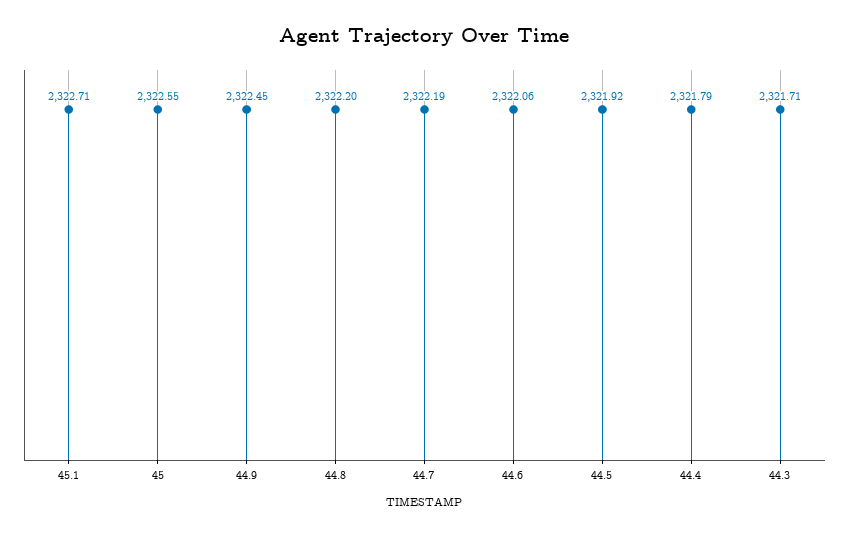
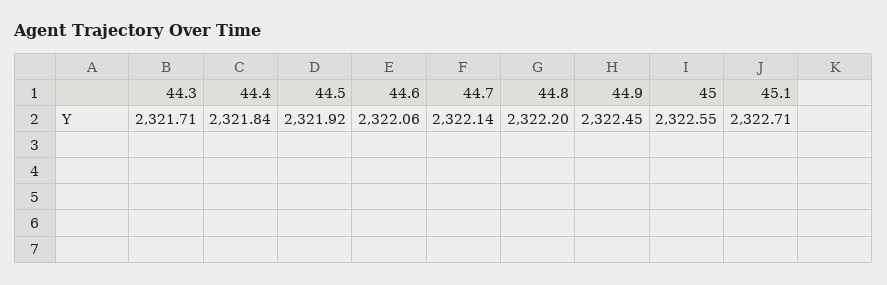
44.7: 2322.19 -> 2322.14
44.4: 2321.79 -> 2321.84

